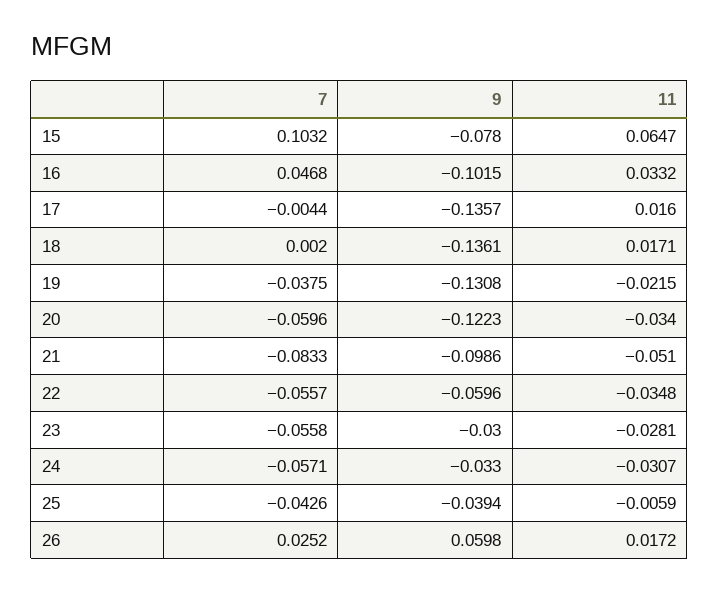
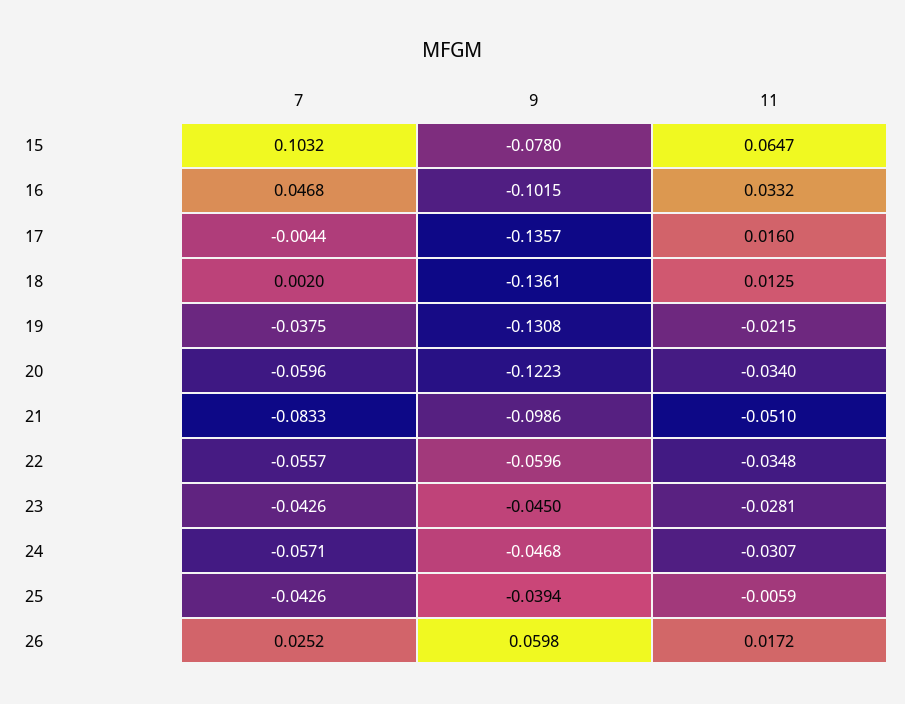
11, 18: 0.0171 -> 0.0125
7, 23: -0.0558 -> -0.0426
9, 23: -0.03 -> -0.045
9, 24: -0.033 -> -0.0468

